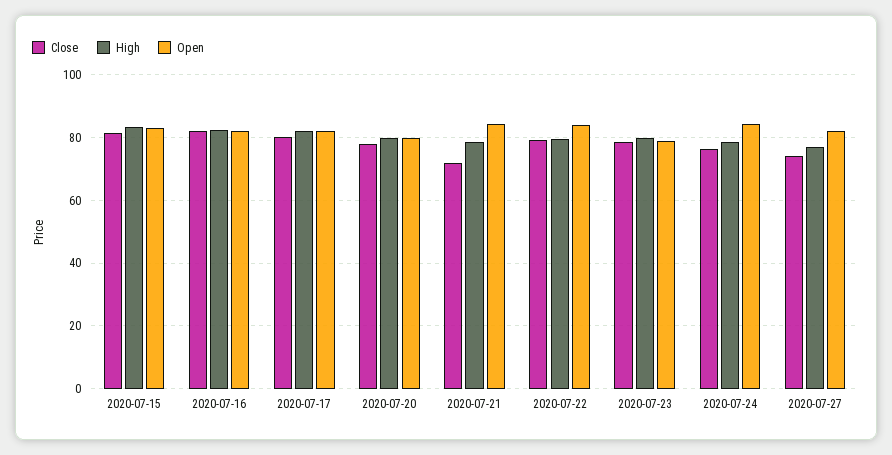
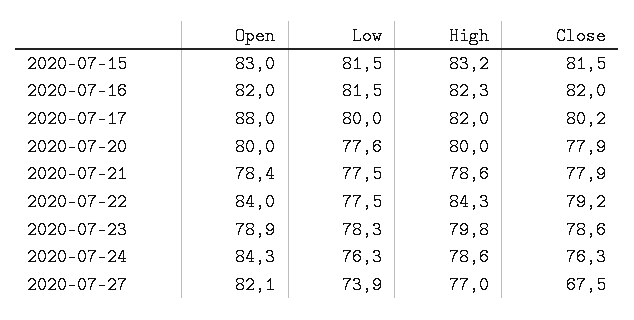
Open, 2020-07-17: 82 -> 88
Close, 2020-07-21: 72 -> 77.9
Open, 2020-07-21: 84 -> 78.4
High, 2020-07-22: 80 -> 84.3
Close, 2020-07-27: 74 -> 67.5
Low, 2020-07-15: none -> 81.5
Low, 2020-07-16: none -> 81.5
Low, 2020-07-17: none -> 80
Low, 2020-07-20: none -> 77.6
Low, 2020-07-21: none -> 77.5
Low, 2020-07-22: none -> 77.5
Low, 2020-07-23: none -> 78.3
Low, 2020-07-24: none -> 76.3
Low, 2020-07-27: none -> 73.9

